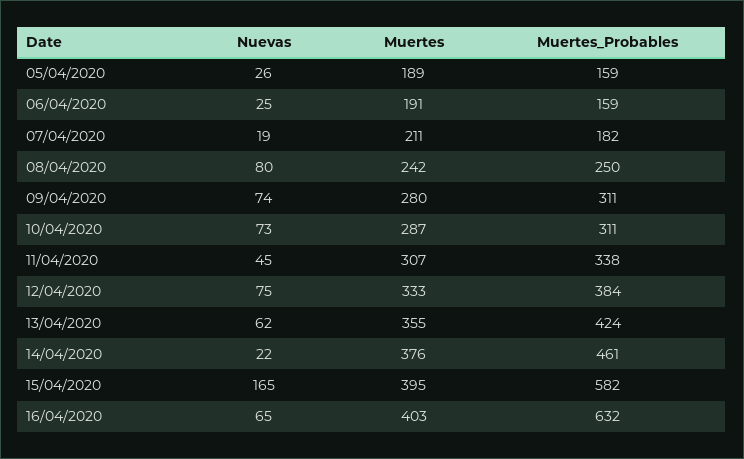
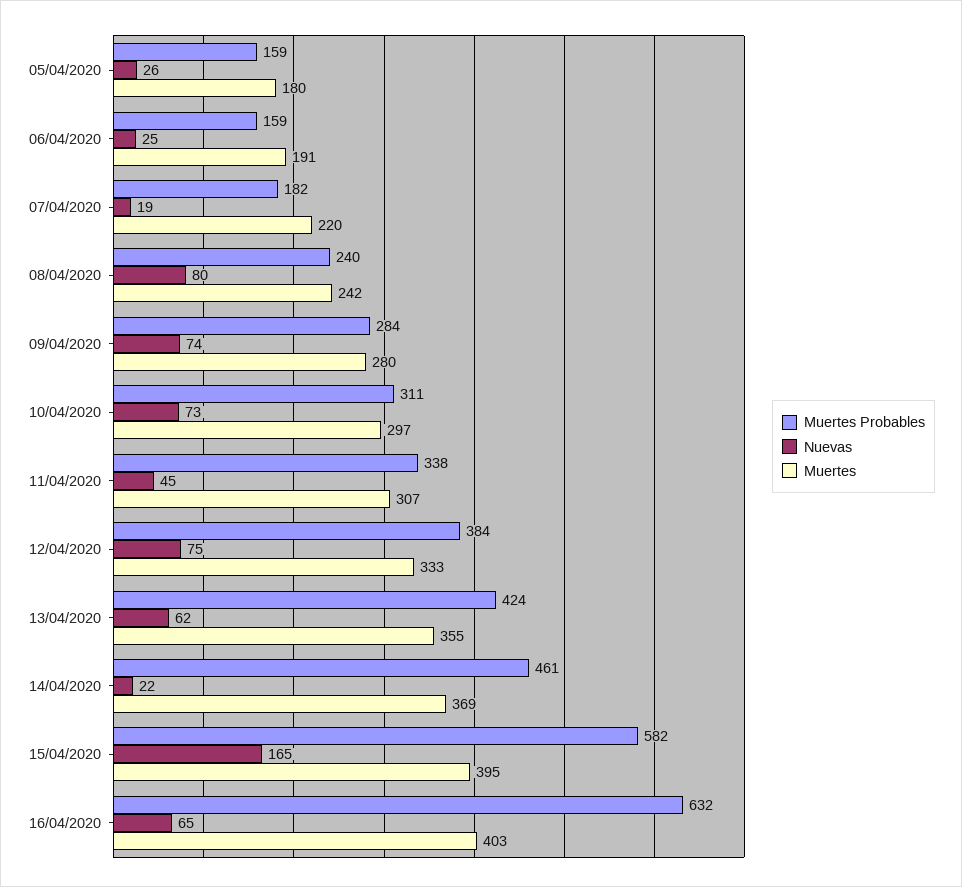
Muertes, 05/04/2020: 189 -> 180
Muertes, 07/04/2020: 211 -> 220
Muertes_Probables, 08/04/2020: 250 -> 240
Muertes_Probables, 09/04/2020: 311 -> 284
Muertes, 10/04/2020: 287 -> 297
Muertes, 14/04/2020: 376 -> 369

